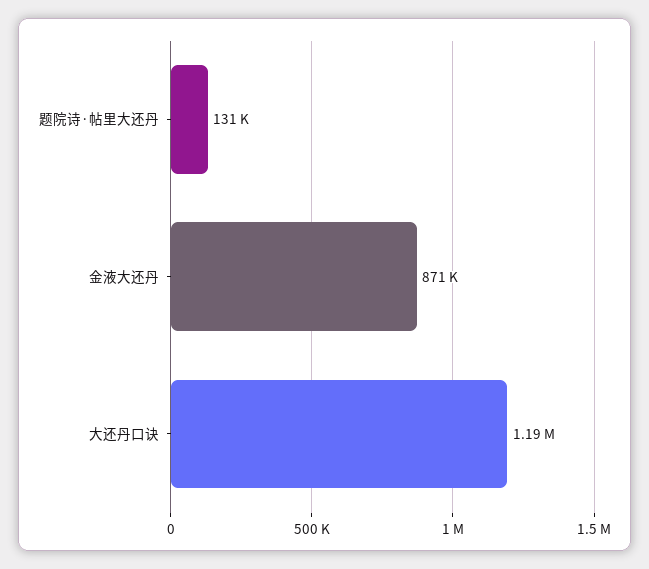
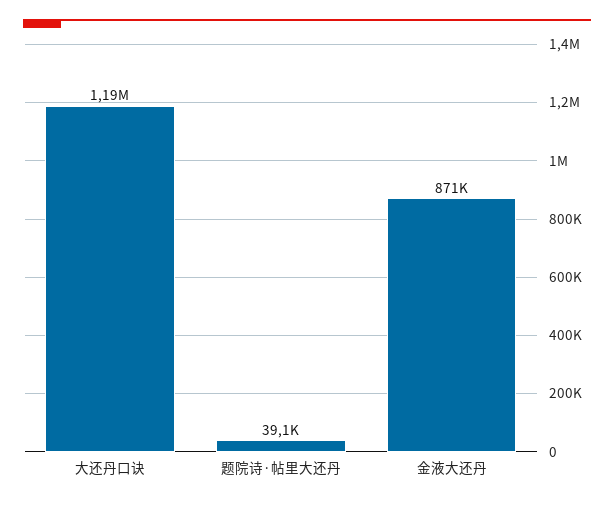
题院诗·帖里大还丹: 131000 -> 39100

